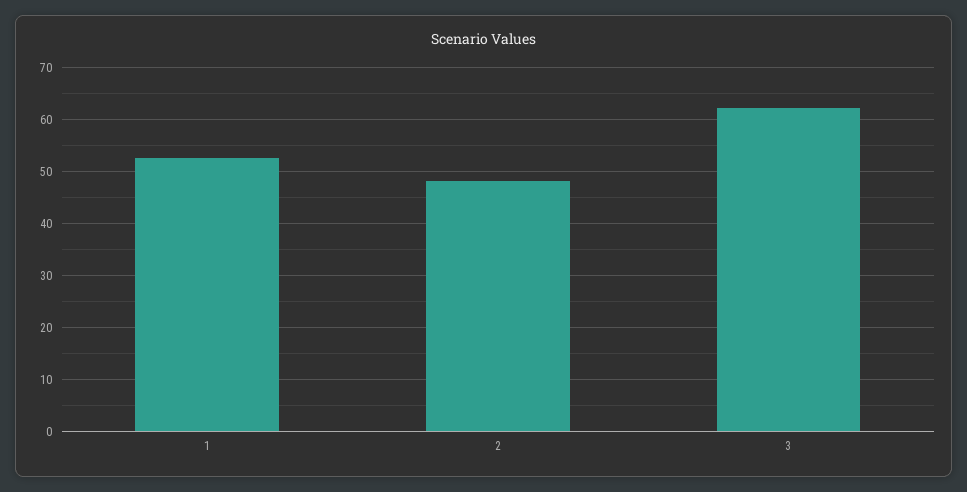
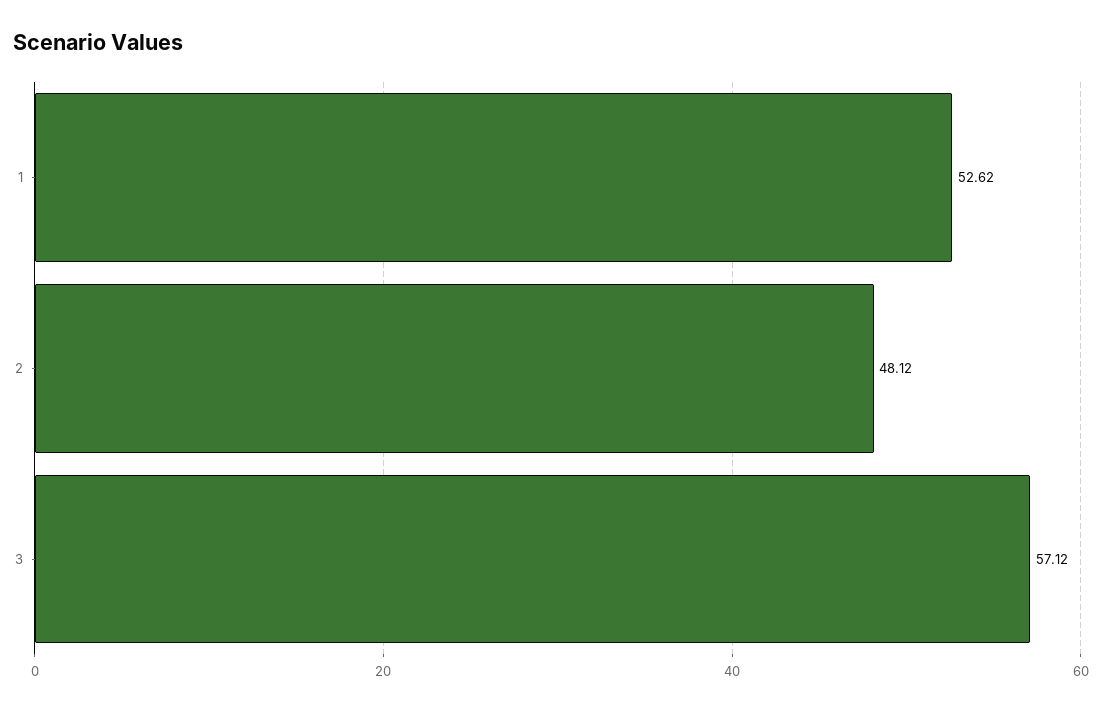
3: 62 -> 57.12

